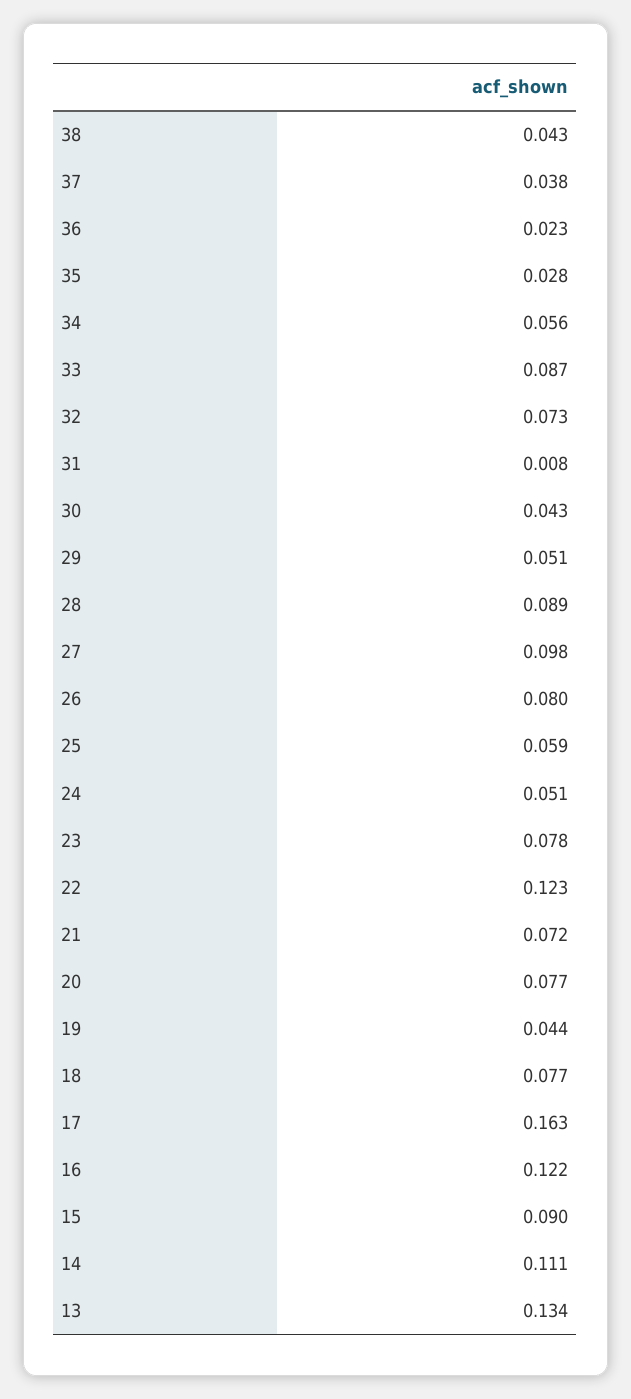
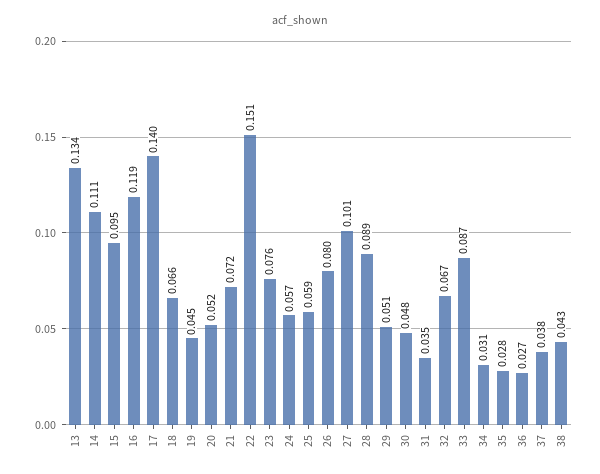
36: 0.023 -> 0.027
34: 0.056 -> 0.031
32: 0.073 -> 0.067
31: 0.008 -> 0.035
30: 0.043 -> 0.048
27: 0.098 -> 0.101
24: 0.051 -> 0.057
23: 0.078 -> 0.076
22: 0.123 -> 0.151
20: 0.077 -> 0.052
19: 0.044 -> 0.045
18: 0.077 -> 0.066
17: 0.163 -> 0.14
16: 0.122 -> 0.119
15: 0.09 -> 0.095

